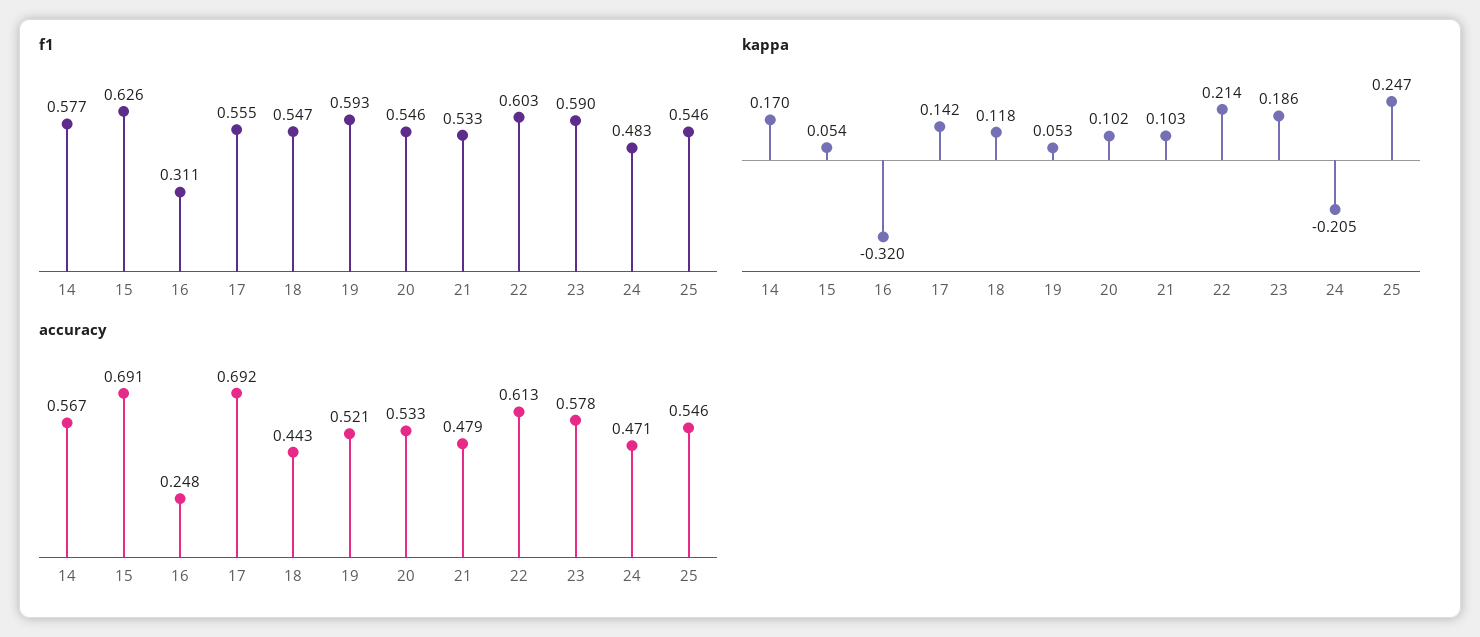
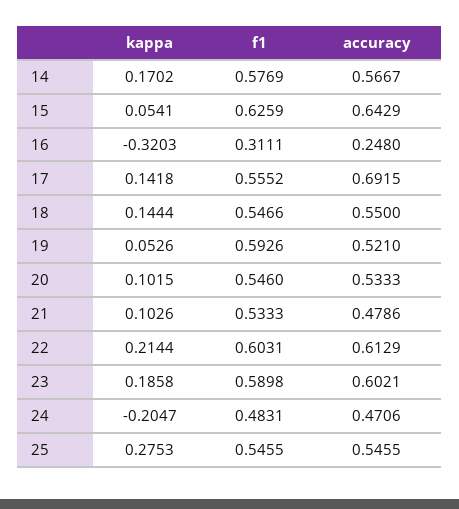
kappa, 18: 0.118 -> 0.1444
kappa, 25: 0.247 -> 0.2753
accuracy, 15: 0.691 -> 0.6429
accuracy, 18: 0.443 -> 0.55
accuracy, 23: 0.578 -> 0.6021

